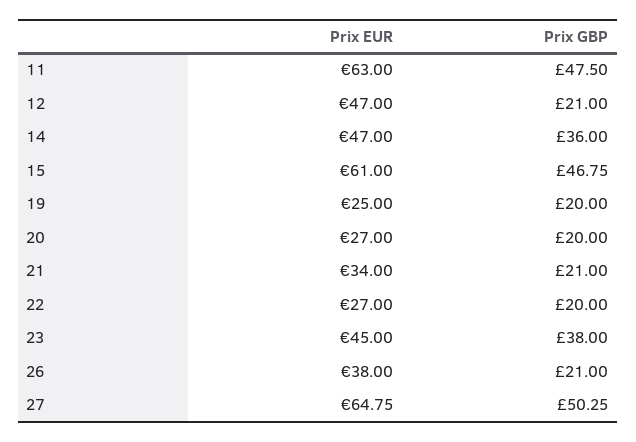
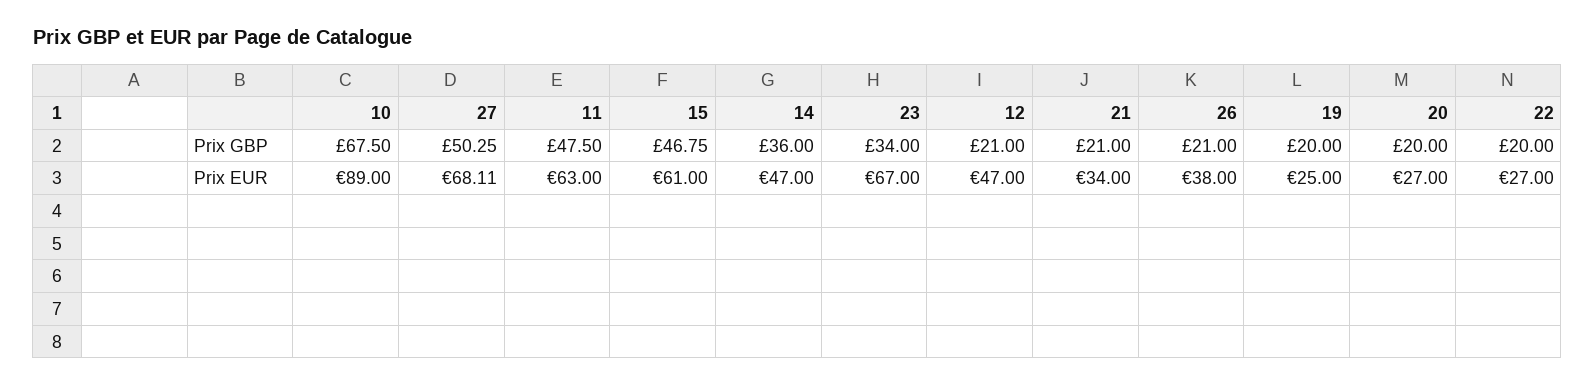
Prix EUR, 23: 45 -> 67
Prix GBP, 23: 38 -> 34
Prix EUR, 27: 64.75 -> 68.11
Prix GBP, 10: none -> 67.5
Prix EUR, 10: none -> 89

